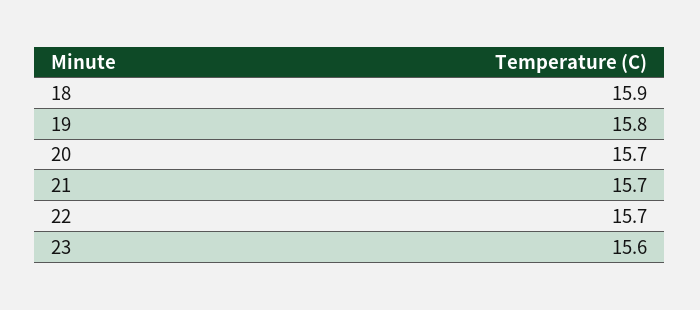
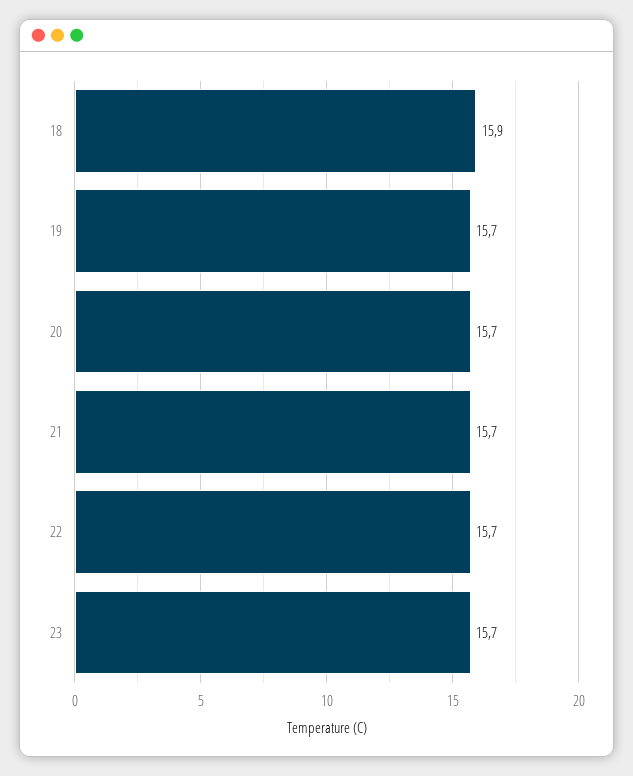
19: 15.8 -> 15.7
23: 15.6 -> 15.7

